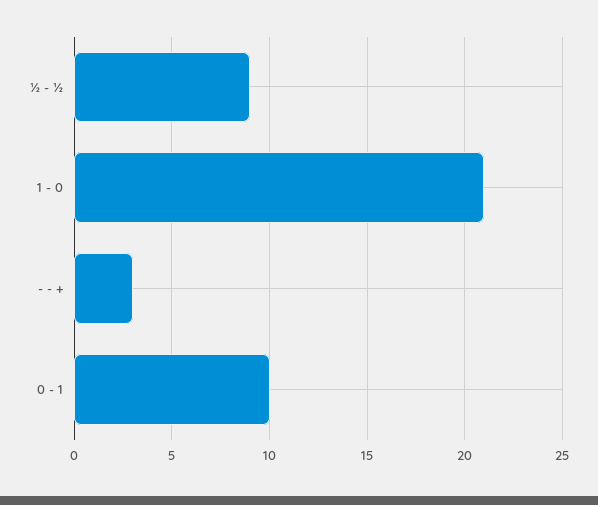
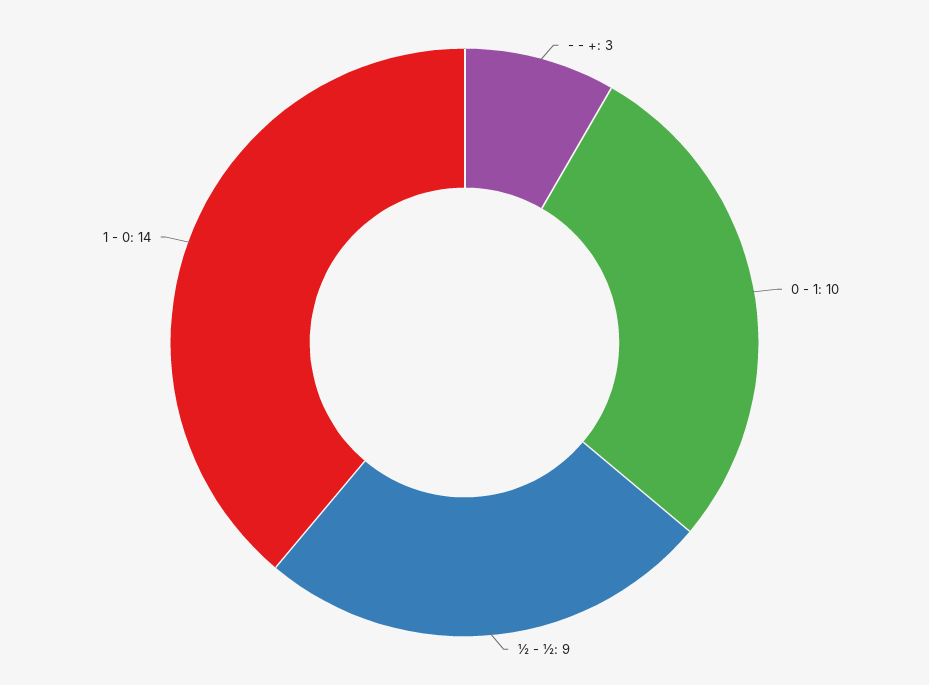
1 - 0: 21 -> 14

